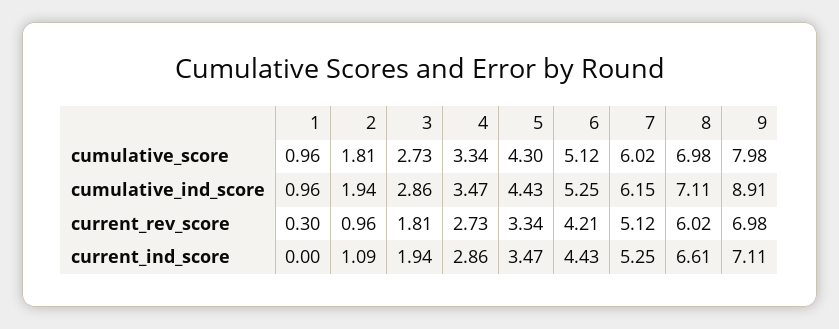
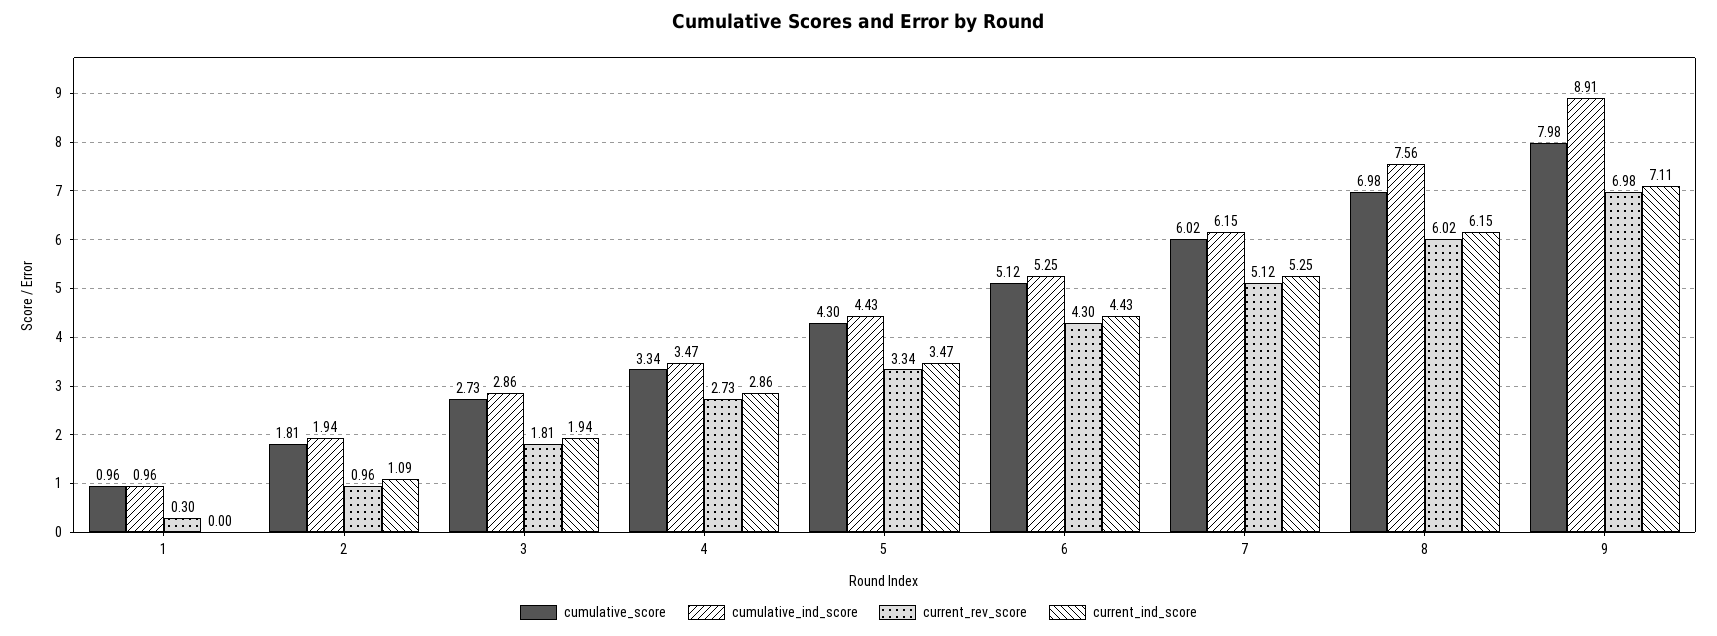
cumulative_ind_score, 8: 7.11 -> 7.56
current_rev_score, 6: 4.21 -> 4.3
current_ind_score, 8: 6.61 -> 6.15

